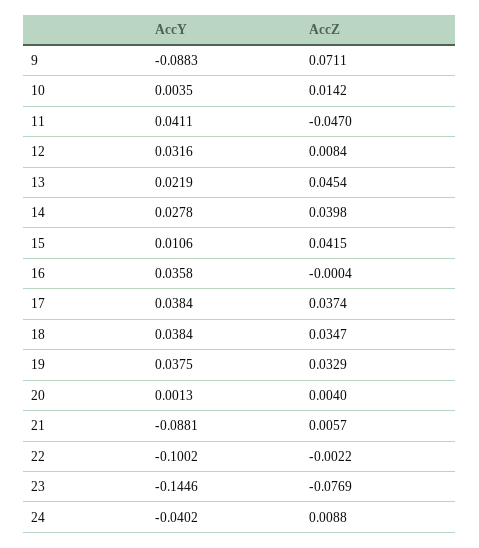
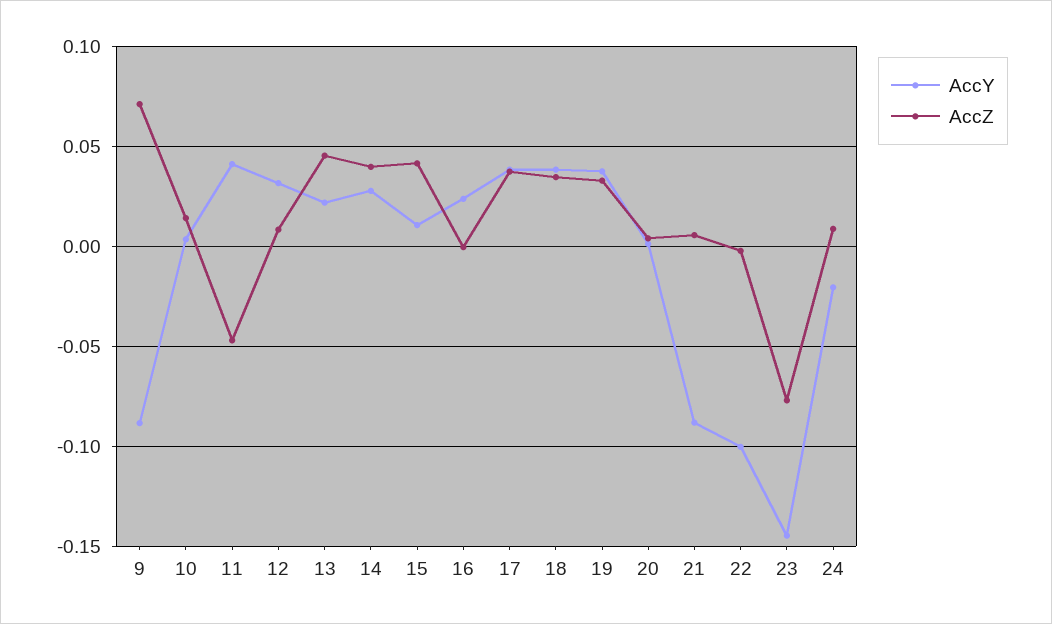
AccY, 16: 0.0358 -> 0.025
AccY, 24: -0.0402 -> -0.02

